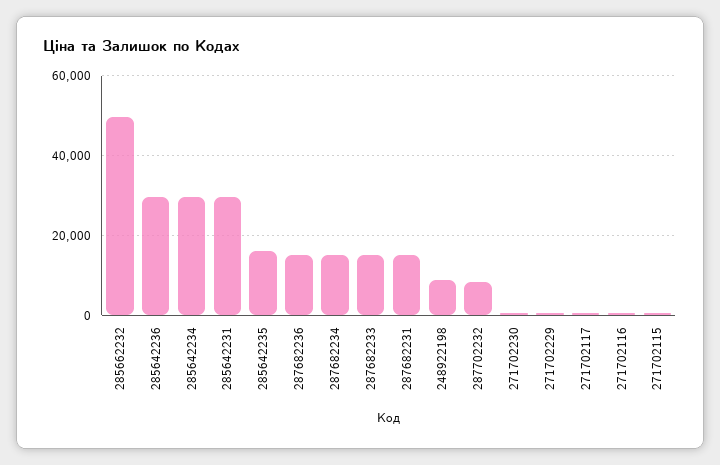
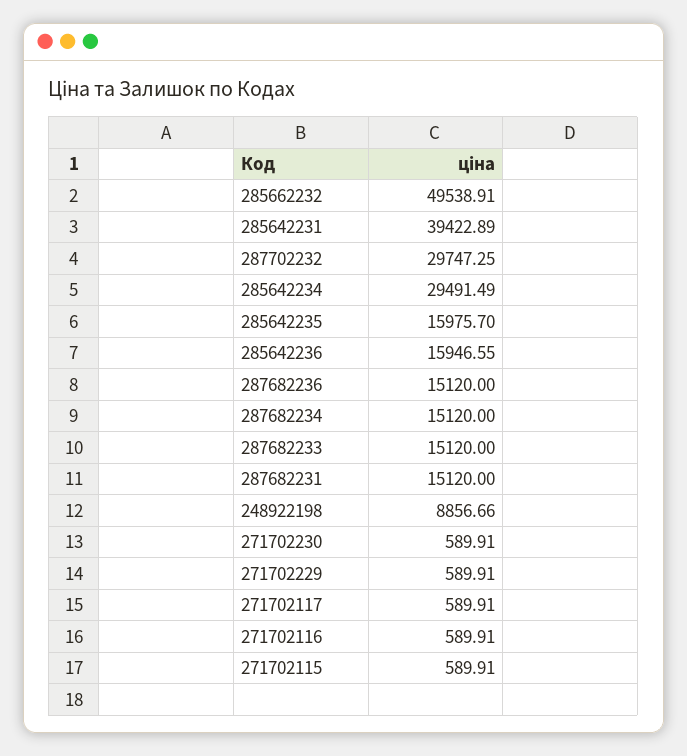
285642236: 30000 -> 15946.55
285642231: 30000 -> 39422.89
287702232: 8000 -> 29747.25

